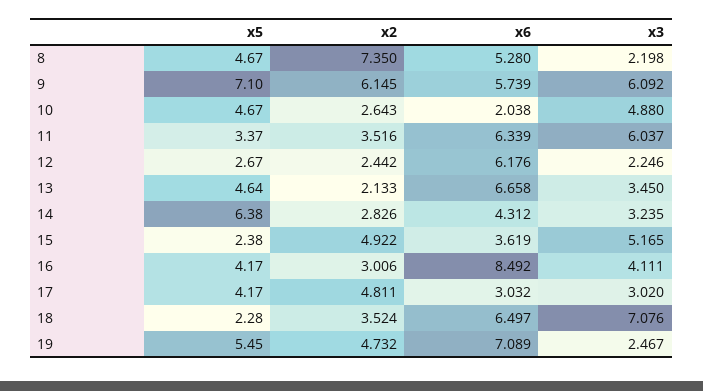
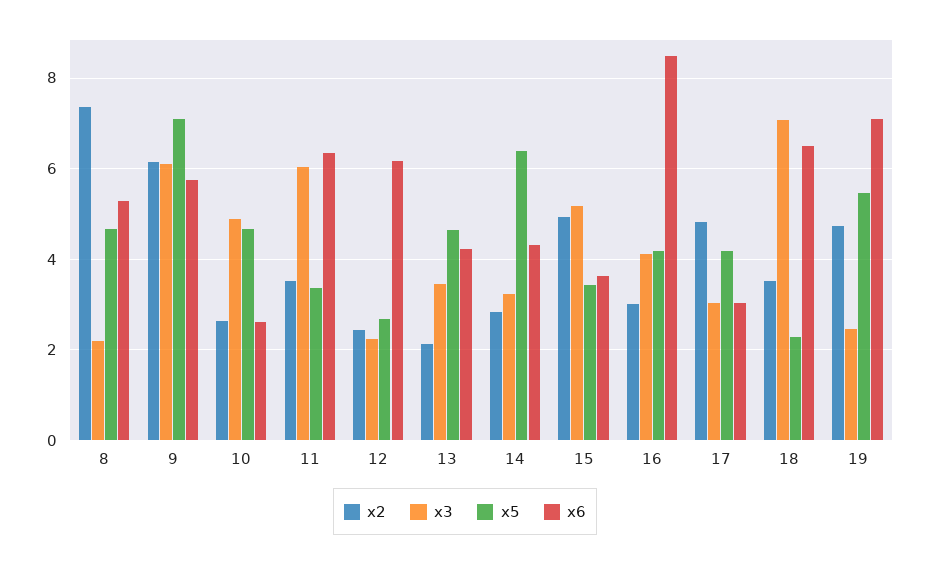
x6, 10: 2.038 -> 2.6
x6, 13: 6.658 -> 4.2
x5, 15: 2.38 -> 3.4

